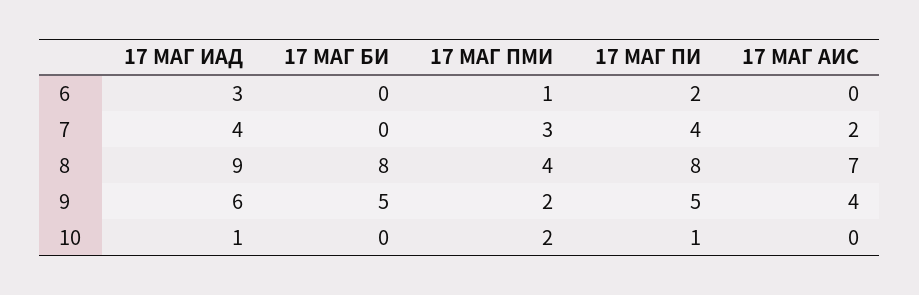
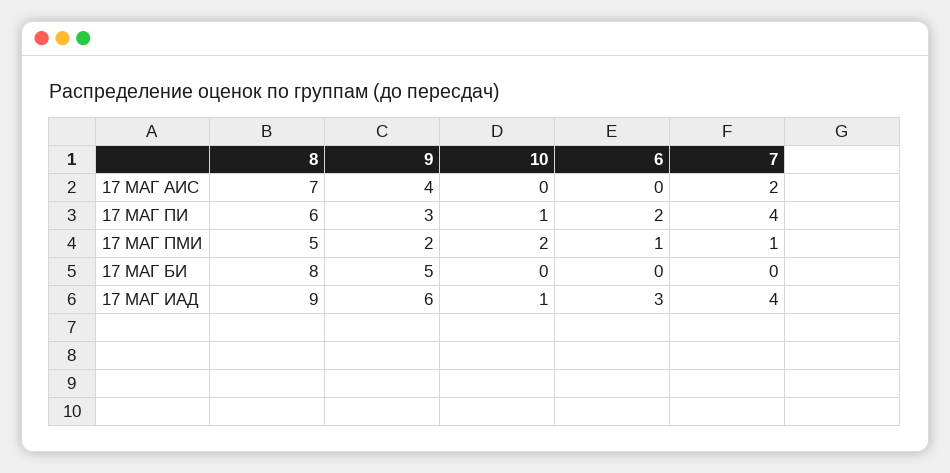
17 МАГ ПМИ, 7: 3 -> 1
17 МАГ ПМИ, 8: 4 -> 5
17 МАГ ПИ, 8: 8 -> 6
17 МАГ ПИ, 9: 5 -> 3

